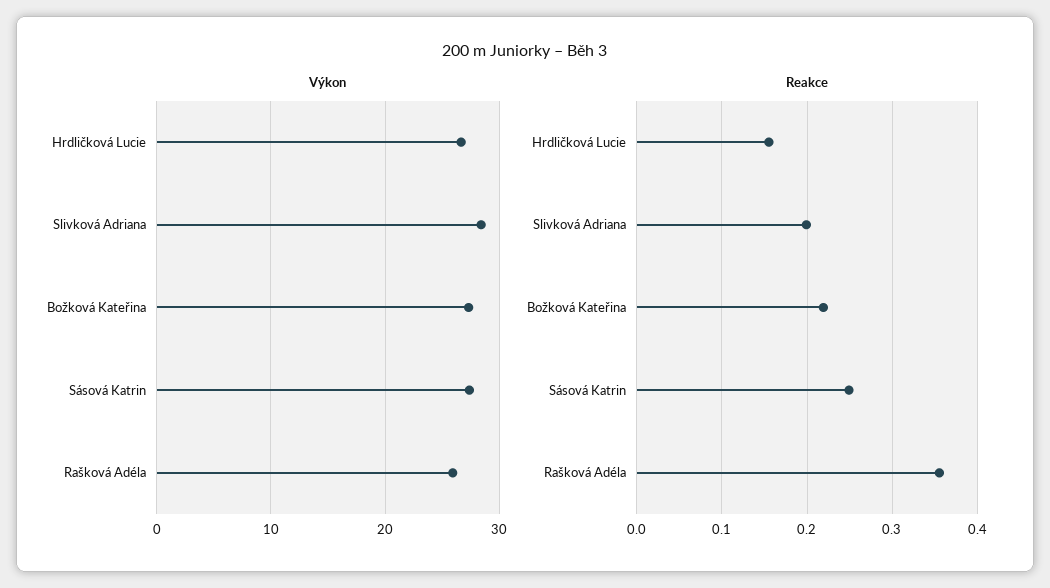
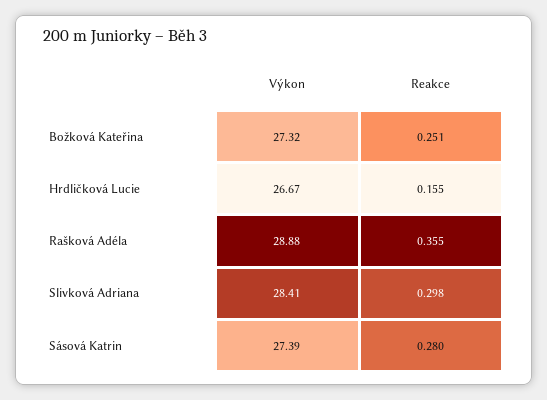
Výkon, Rašková Adéla: 26 -> 28.88
Reakce, Slivková Adriana: 0.2 -> 0.298
Reakce, Božková Kateřina: 0.22 -> 0.251
Reakce, Sásová Katrin: 0.25 -> 0.28

